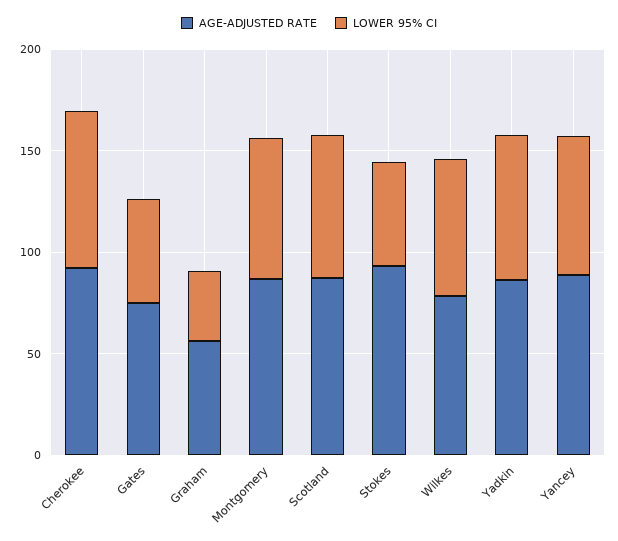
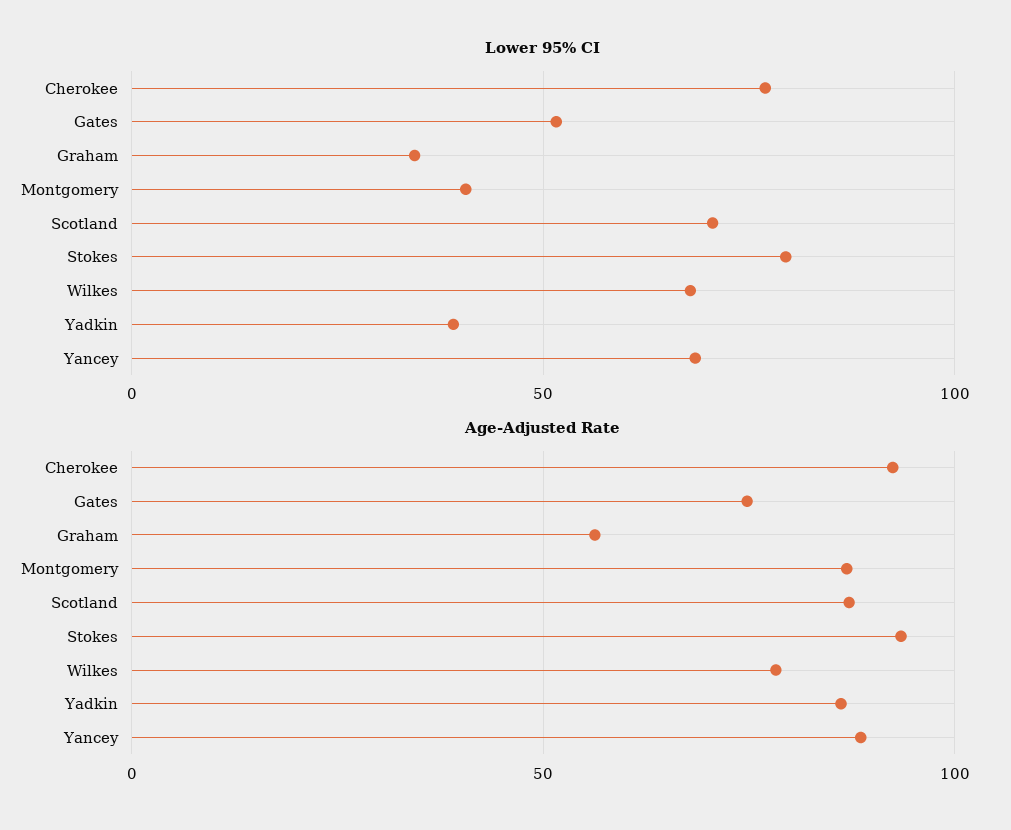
LOWER 95% CI, Montgomery: 70 -> 40
LOWER 95% CI, Stokes: 50 -> 80
LOWER 95% CI, Yadkin: 70 -> 40

